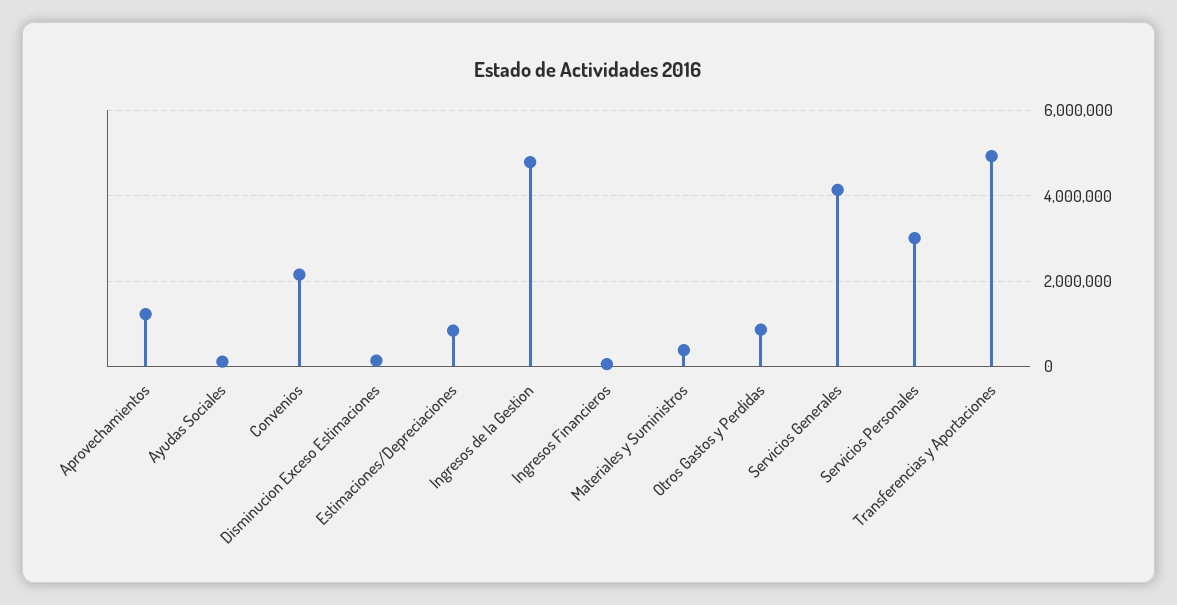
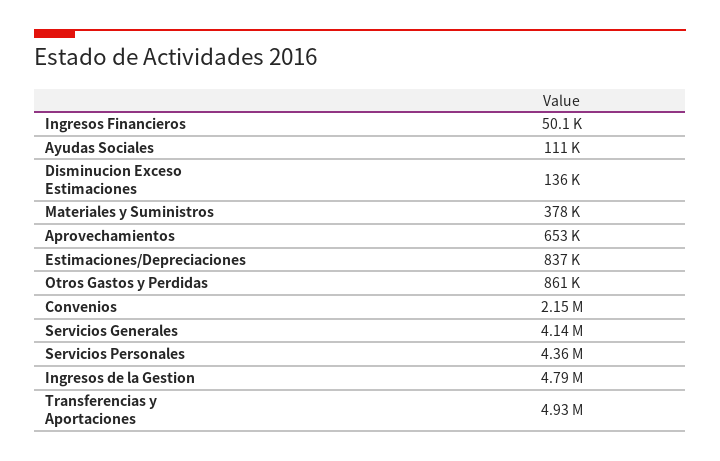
Aprovechamientos: 1200000 -> 653000
Servicios Personales: 3000000 -> 4360000

